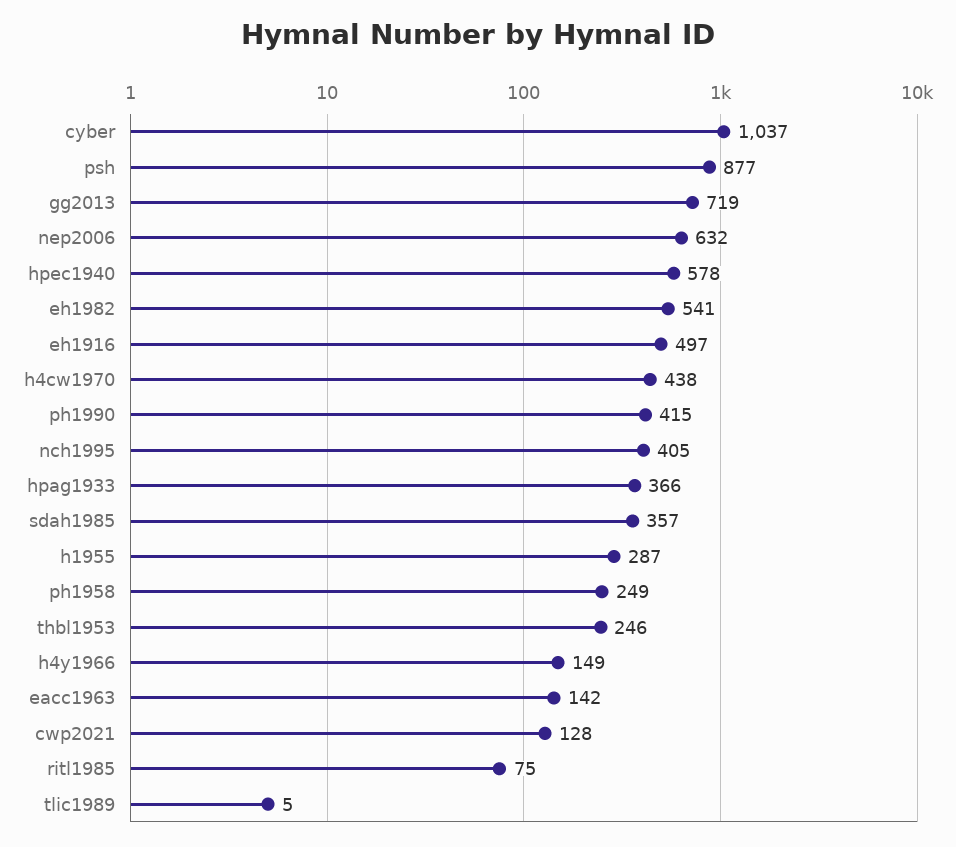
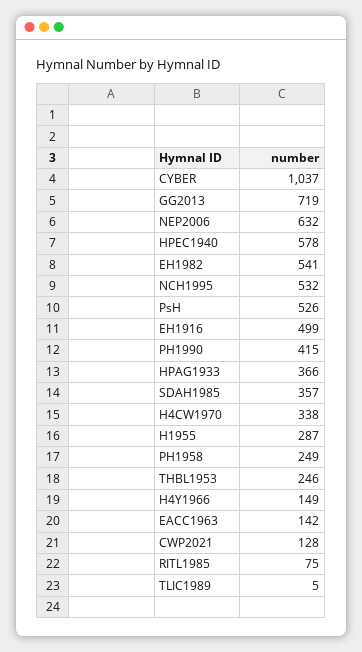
psh: 877 -> 526
eh1916: 497 -> 499
h4cw1970: 438 -> 338
nch1995: 405 -> 532

